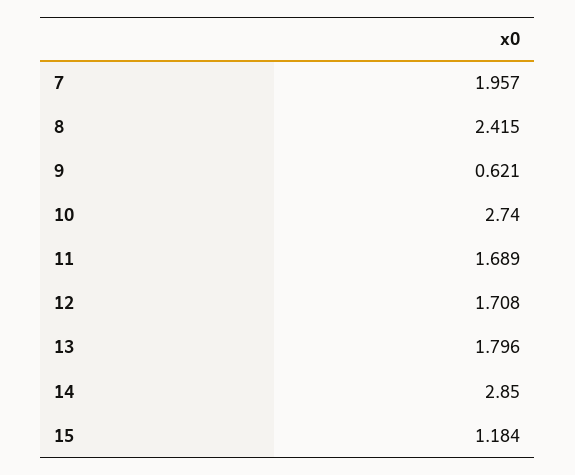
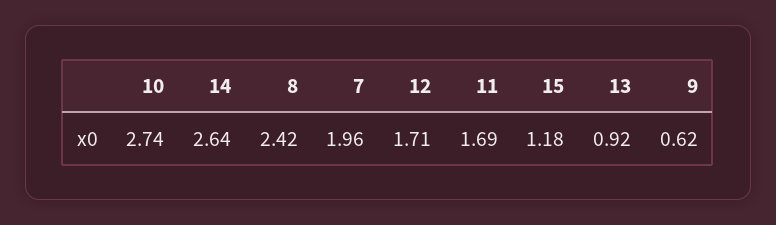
13: 1.796 -> 0.92
14: 2.85 -> 2.64

